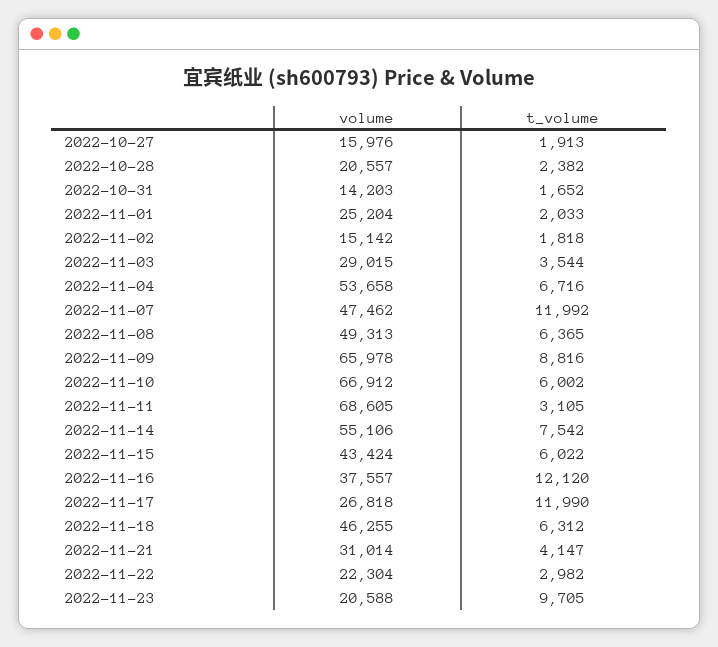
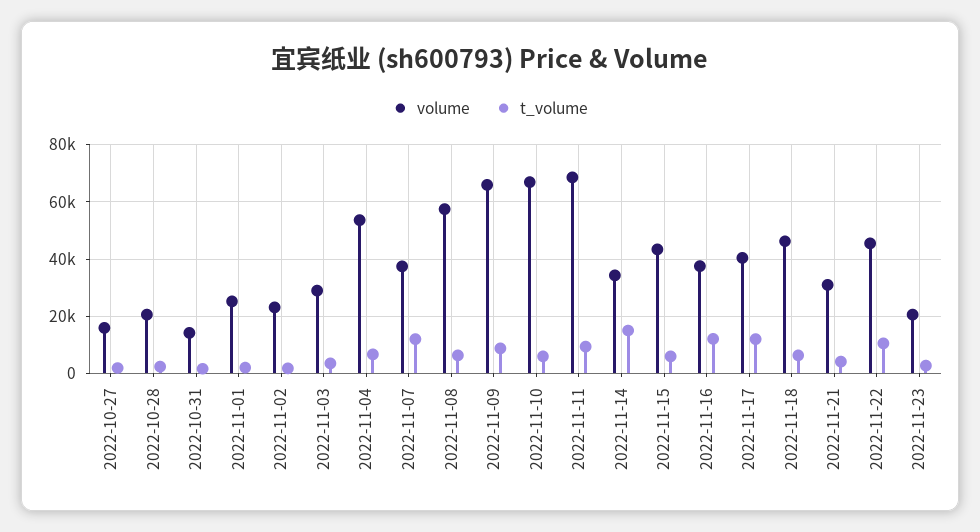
volume, 2022-11-02: 15142 -> 22500
volume, 2022-11-07: 47462 -> 37500
volume, 2022-11-08: 49313 -> 57500
t_volume, 2022-11-11: 3105 -> 10000
volume, 2022-11-14: 55106 -> 35000
t_volume, 2022-11-14: 7542 -> 15000
volume, 2022-11-17: 26818 -> 40000
volume, 2022-11-22: 22304 -> 45000
t_volume, 2022-11-22: 2982 -> 10000
t_volume, 2022-11-23: 9705 -> 2500

